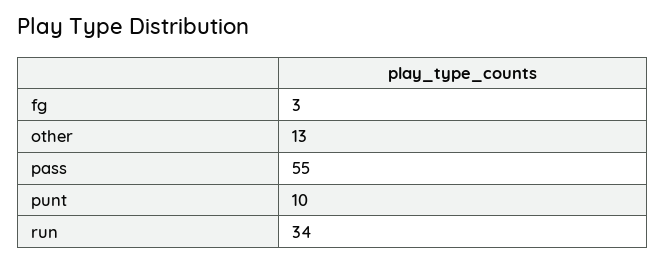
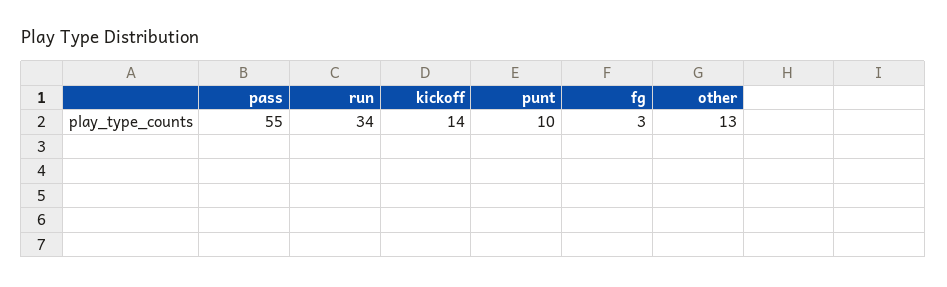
kickoff: none -> 14

